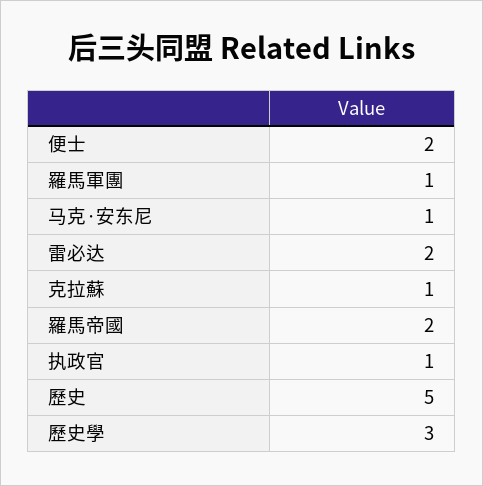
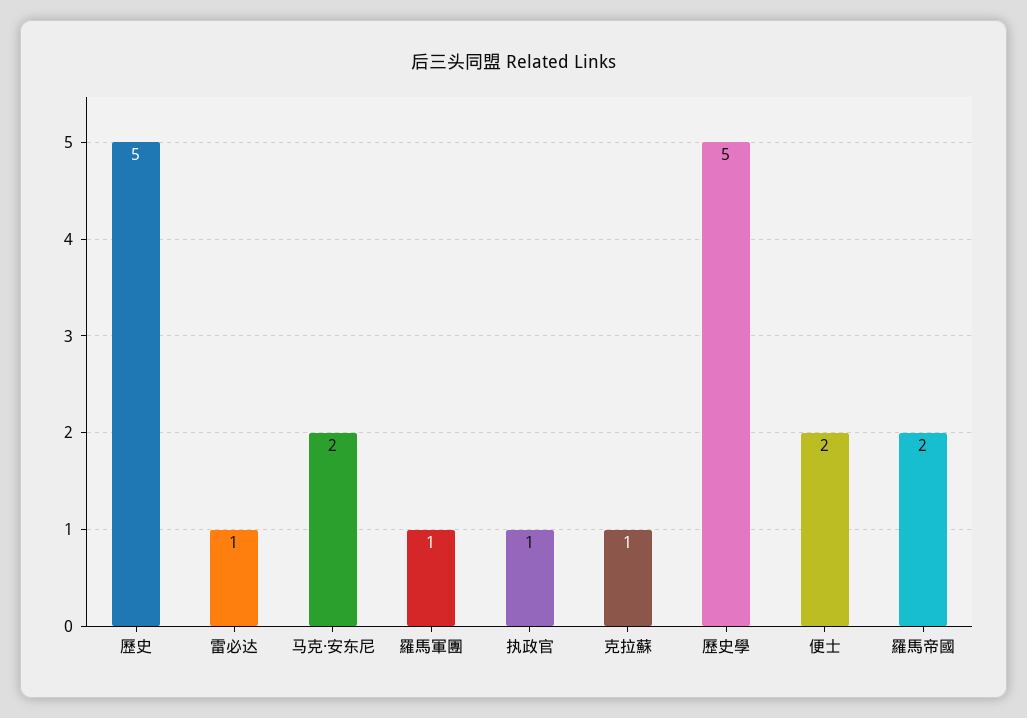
马克·安东尼: 1 -> 2
雷必达: 2 -> 1
歷史學: 3 -> 5

